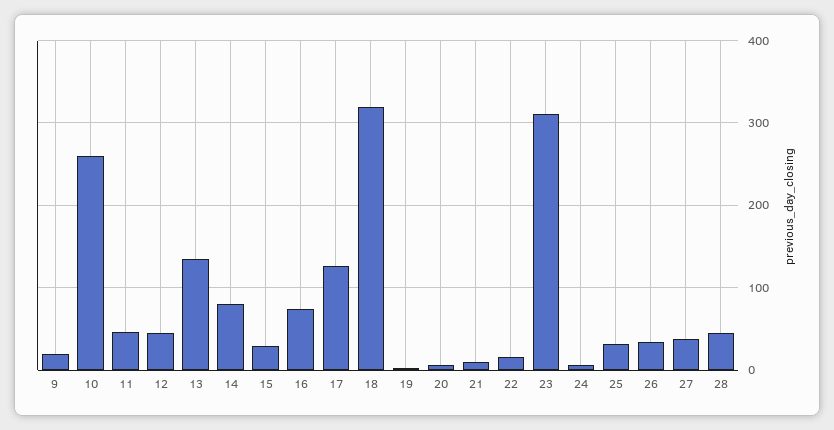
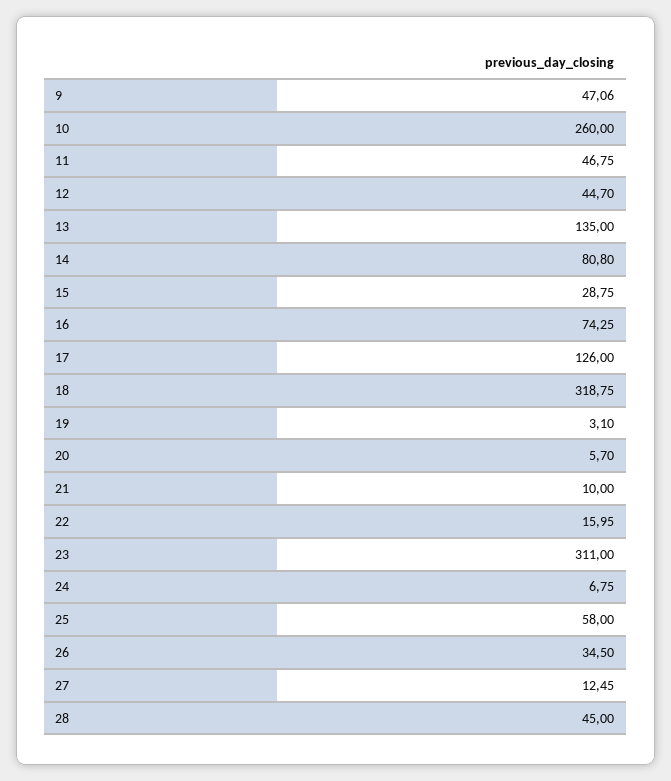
9: 20 -> 47.06
25: 30 -> 58
27: 40 -> 12.45

